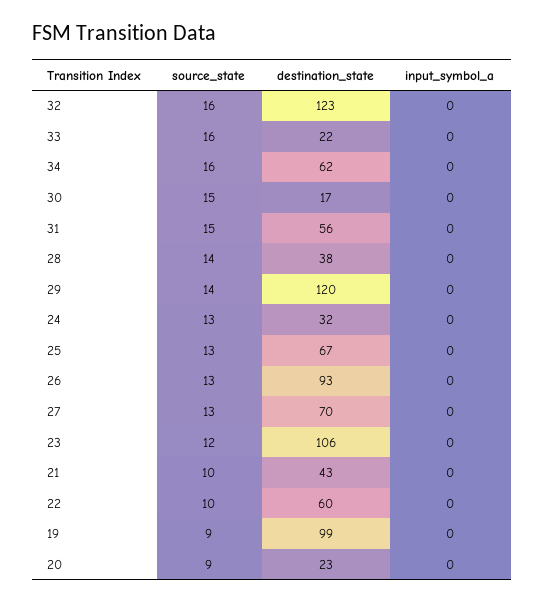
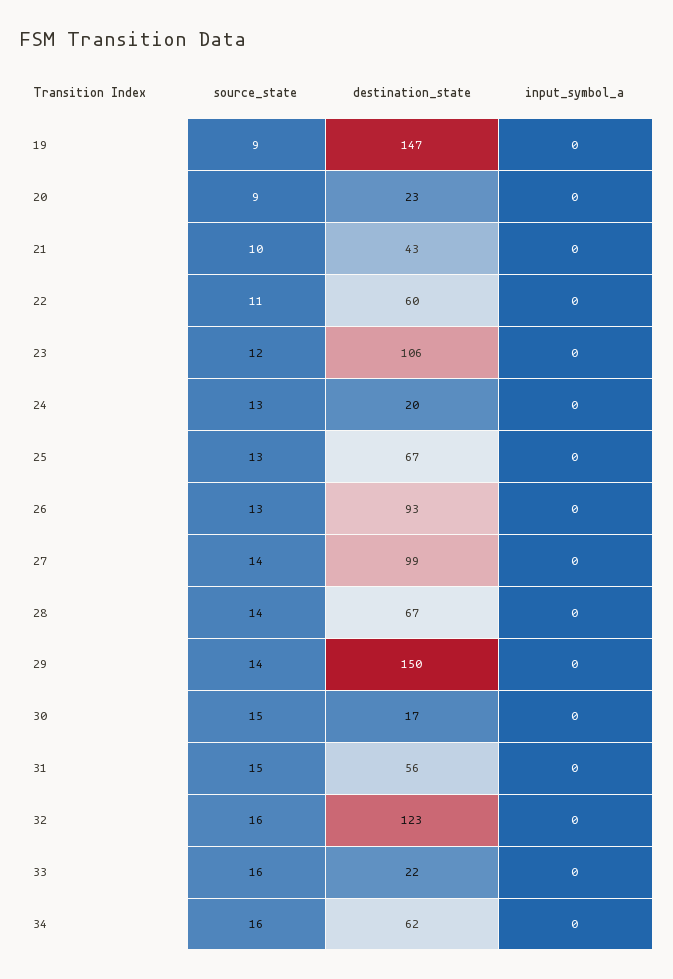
destination_state, 28: 38 -> 67
destination_state, 29: 120 -> 150
destination_state, 24: 32 -> 20
source_state, 27: 13 -> 14
destination_state, 27: 70 -> 99
source_state, 22: 10 -> 11
destination_state, 19: 99 -> 147

